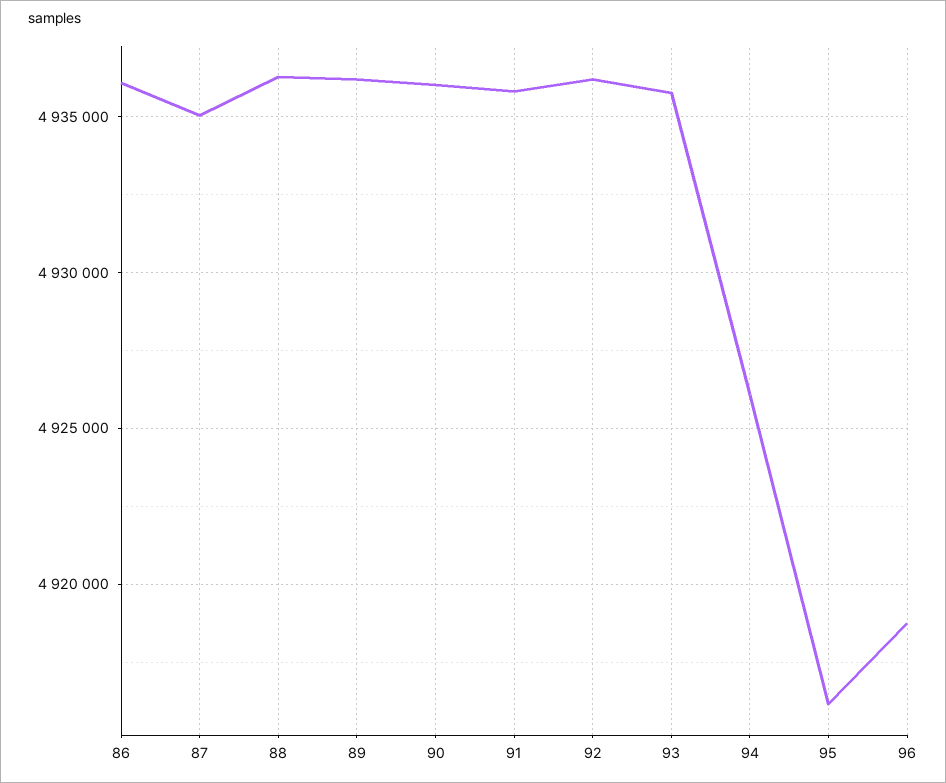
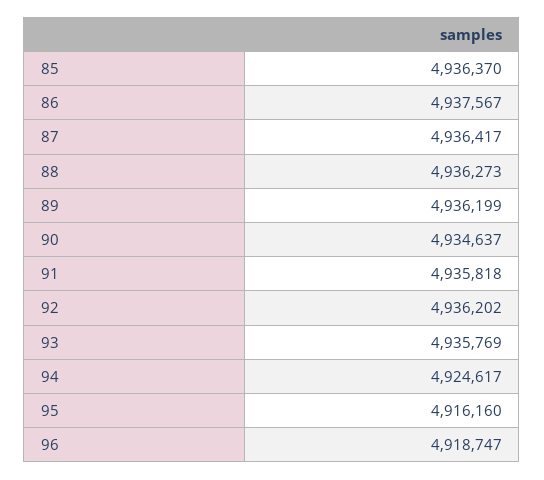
86: 4936000 -> 4937567
87: 4935000 -> 4936417
90: 4936000 -> 4934637
94: 4926000 -> 4924617
85: none -> 4936370

